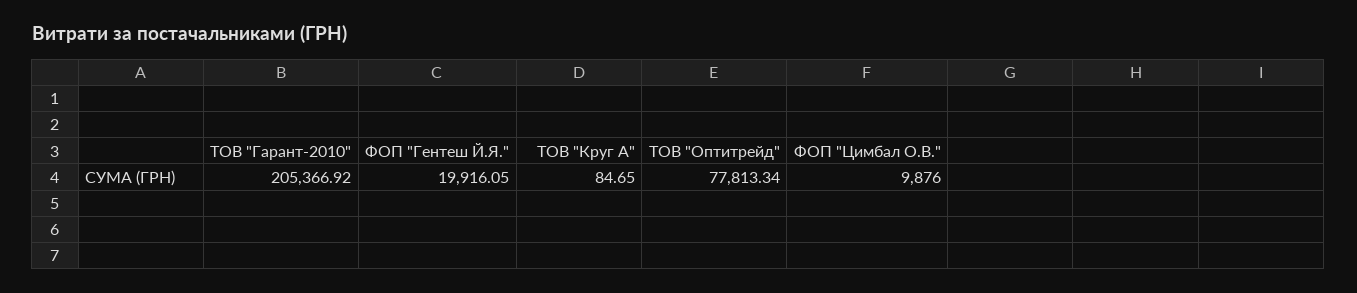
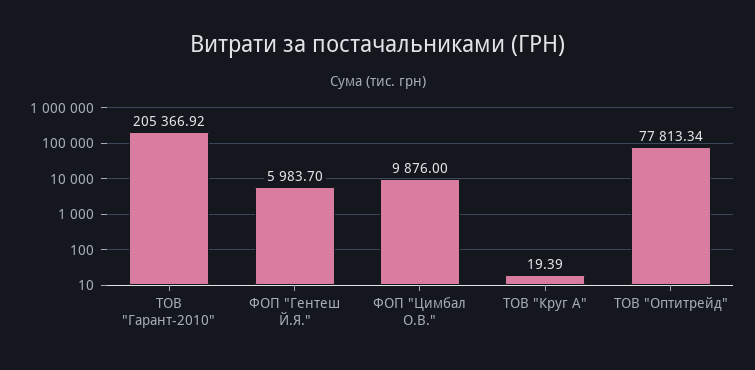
ФОП "Гентеш Й.Я.": 19916.05 -> 5983.7
ТОВ "Круг А": 84.65 -> 19.39

